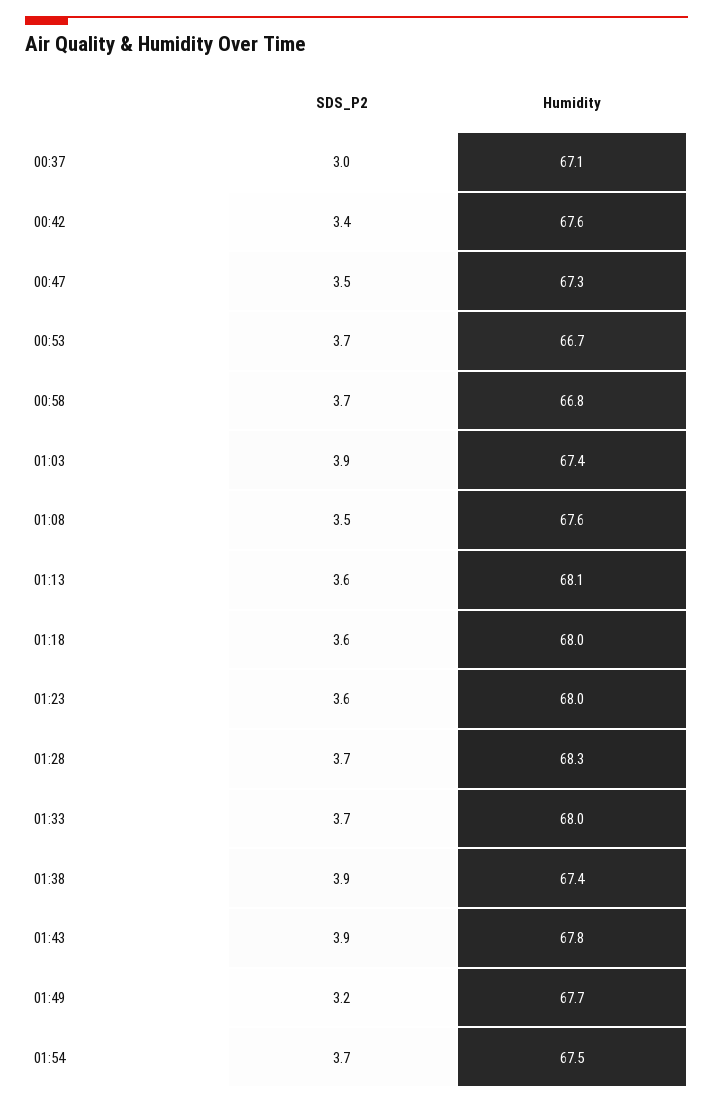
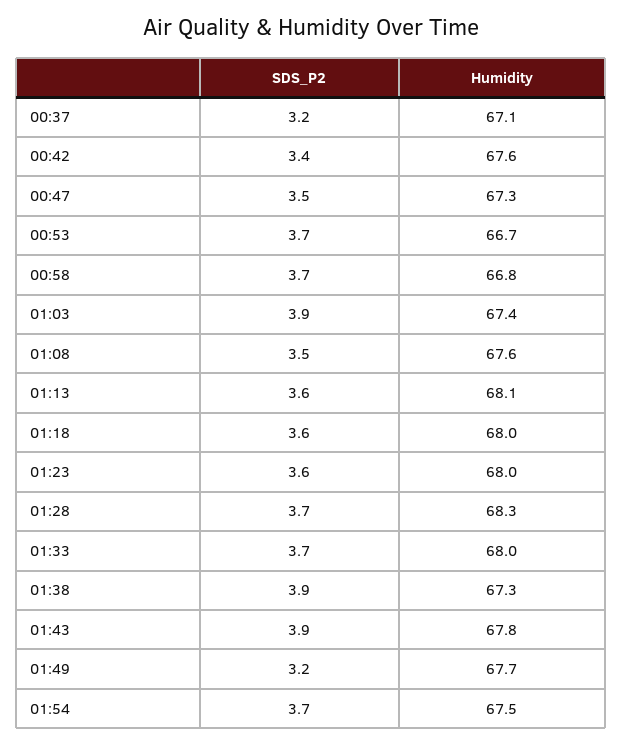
SDS_P2, 00:37: 3 -> 3.2
Humidity, 01:38: 67.4 -> 67.3

